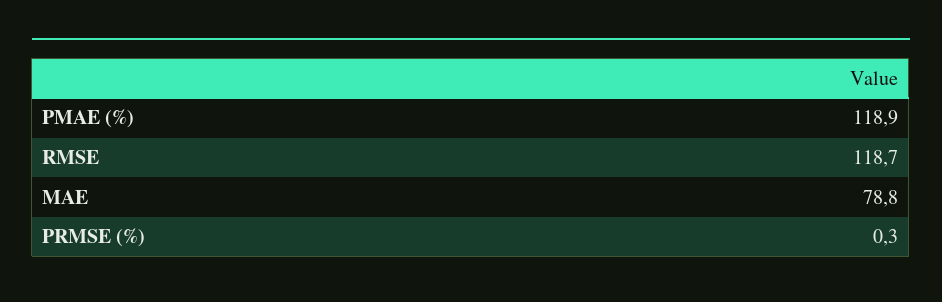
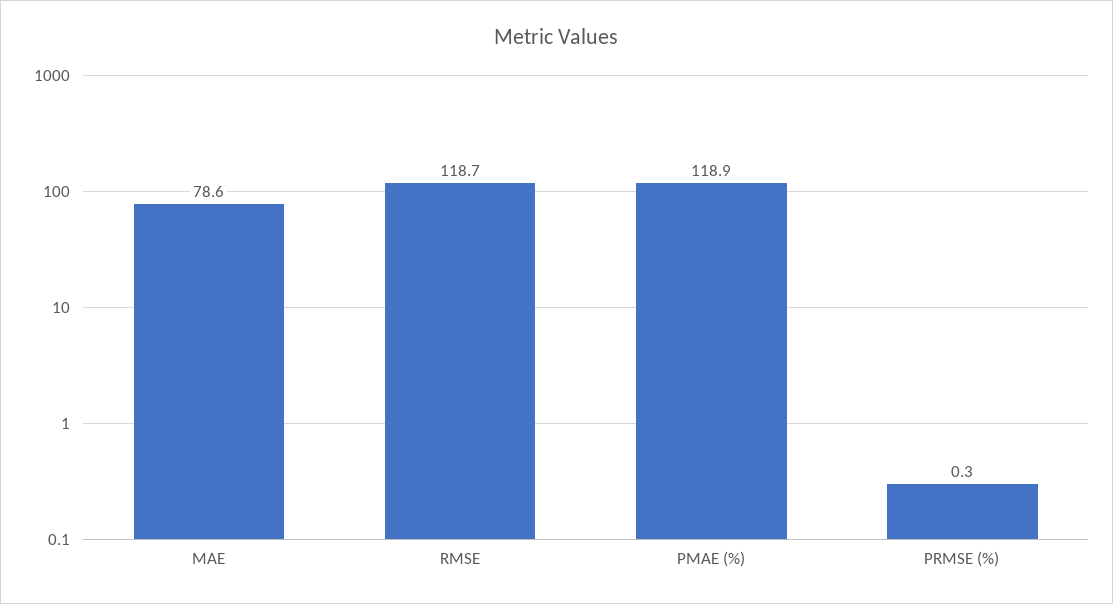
MAE: 78.8 -> 78.6

